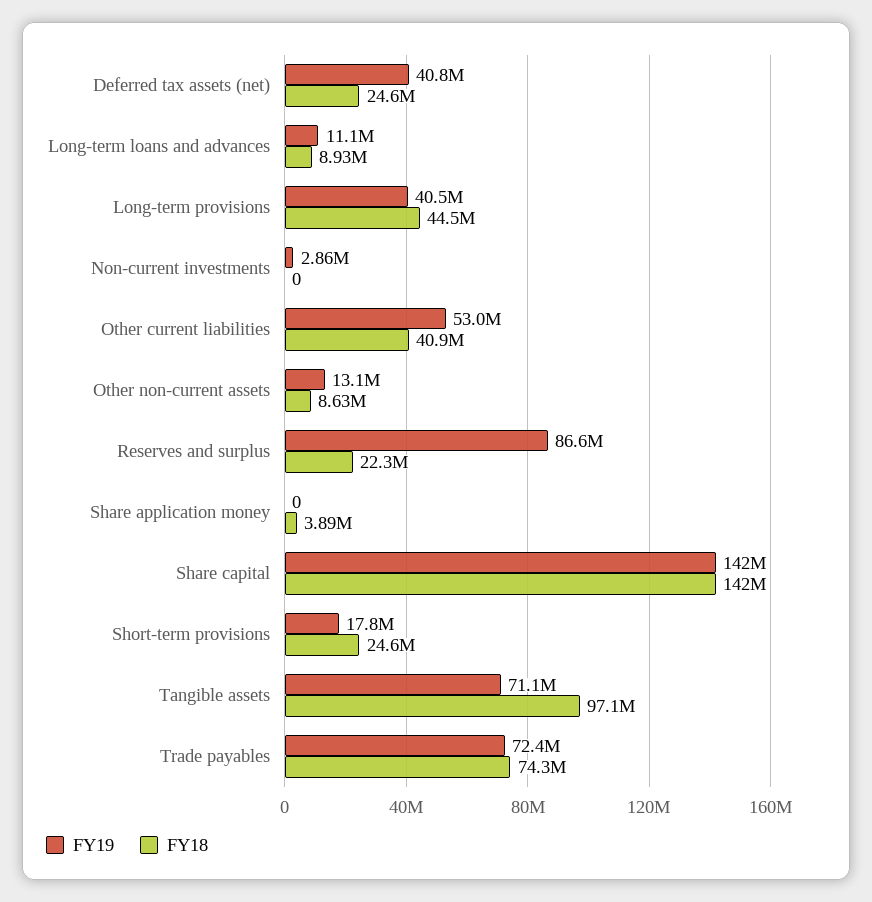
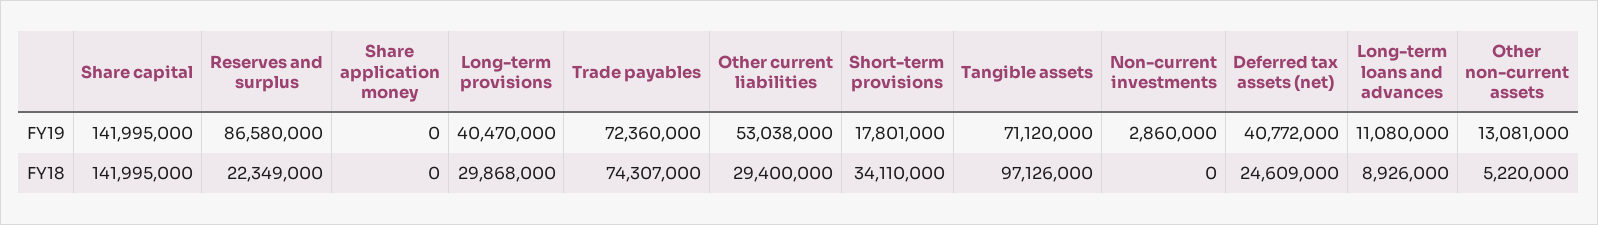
FY18, Long-term provisions: 44500000 -> 29868000
FY18, Other current liabilities: 40900000 -> 29400000
FY18, Other non-current assets: 8630000 -> 5220000
FY18, Share application money: 3890000 -> 0
FY18, Short-term provisions: 24600000 -> 34110000

